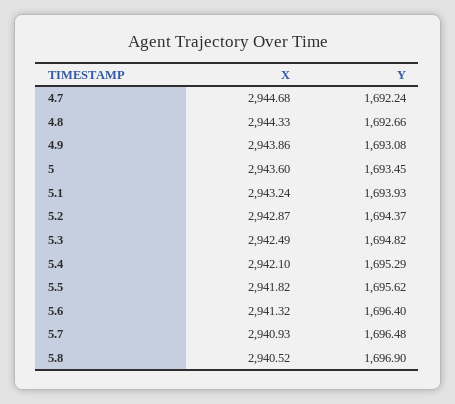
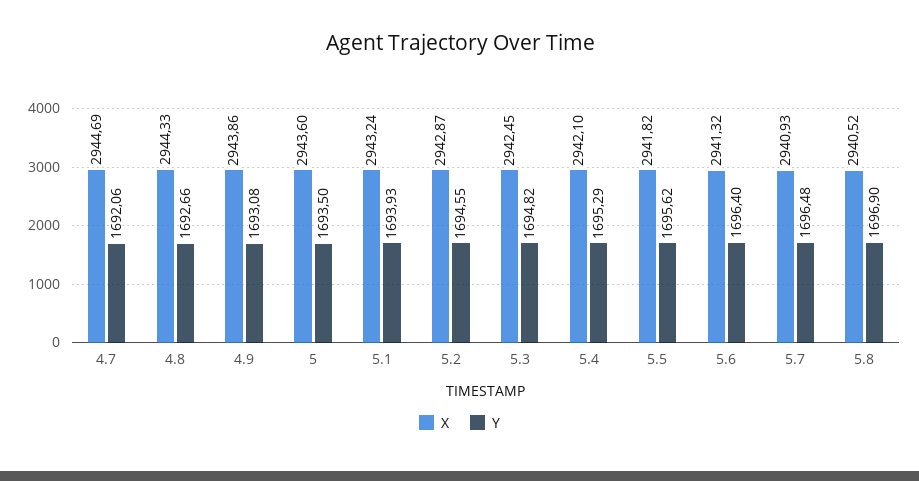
X, 4.7: 2944.68 -> 2944.69
Y, 4.7: 1692.24 -> 1692.06
Y, 5: 1693.45 -> 1693.5
Y, 5.2: 1694.37 -> 1694.55
X, 5.3: 2942.49 -> 2942.45

